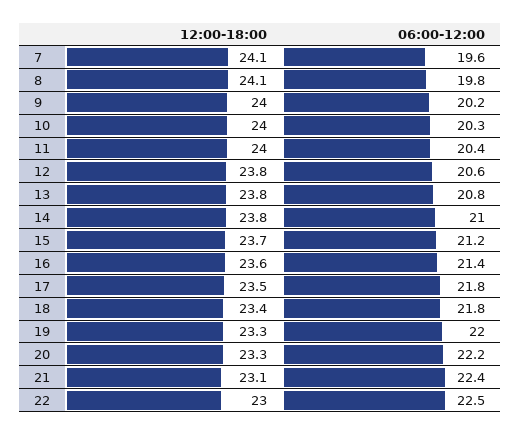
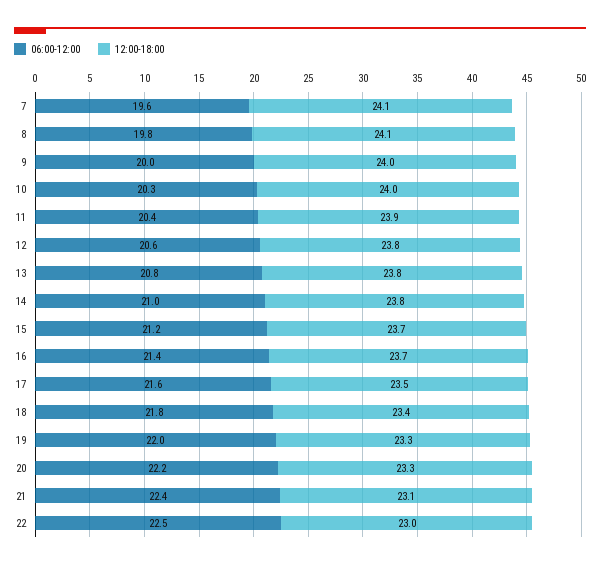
06:00-12:00, 9: 20.2 -> 20
12:00-18:00, 11: 24 -> 23.9
12:00-18:00, 16: 23.6 -> 23.7
06:00-12:00, 17: 21.8 -> 21.6

